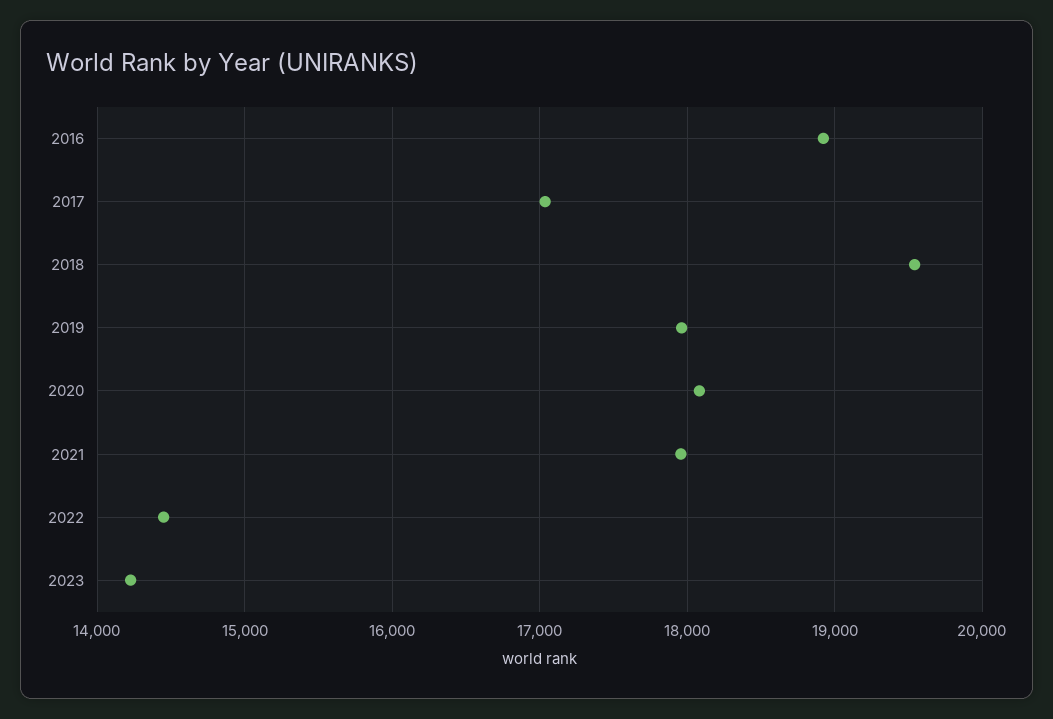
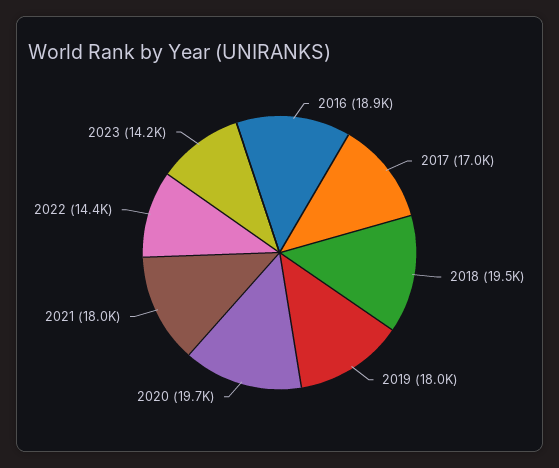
2020: 18100 -> 19700

